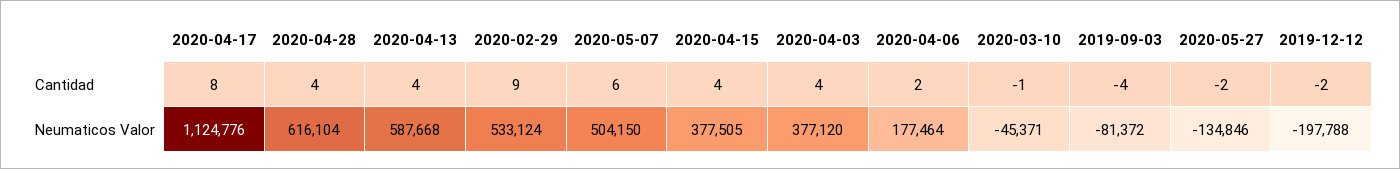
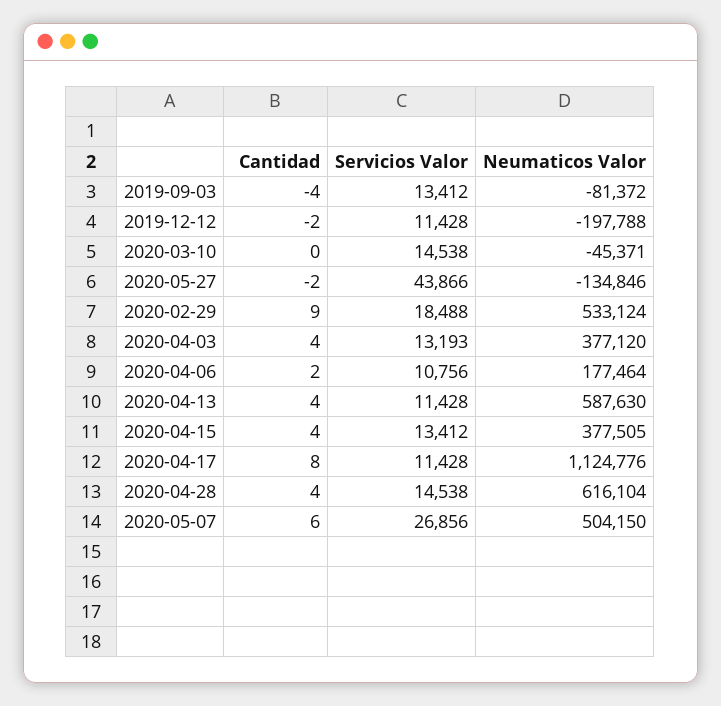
2020-03-10, Cantidad: -1 -> 0
2020-04-13, Neumaticos Valor: 587668 -> 587630
2019-09-03, Servicios Valor: none -> 13412
2019-12-12, Servicios Valor: none -> 11428
2020-03-10, Servicios Valor: none -> 14538
2020-05-27, Servicios Valor: none -> 43866
2020-02-29, Servicios Valor: none -> 18488
2020-04-03, Servicios Valor: none -> 13193
2020-04-06, Servicios Valor: none -> 10756
2020-04-13, Servicios Valor: none -> 11428
2020-04-15, Servicios Valor: none -> 13412
2020-04-17, Servicios Valor: none -> 11428
2020-04-28, Servicios Valor: none -> 14538
2020-05-07, Servicios Valor: none -> 26856

